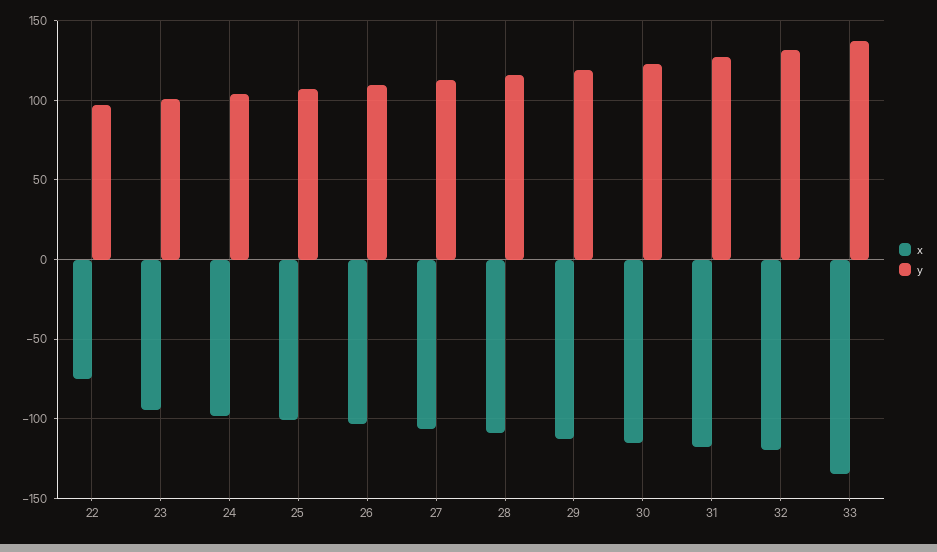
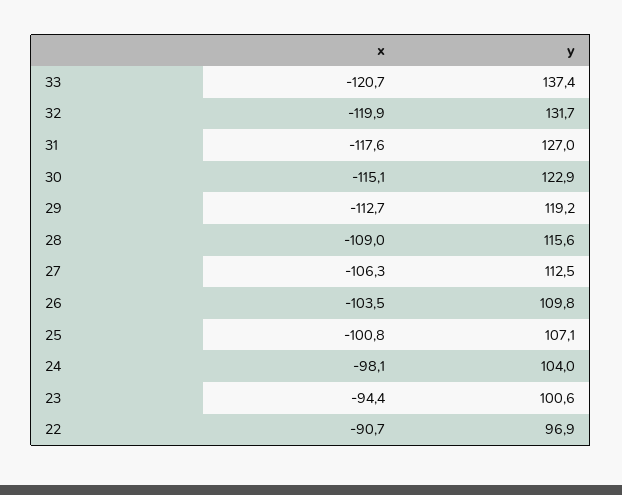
x, 22: -75 -> -90.7
x, 33: -135 -> -120.7

